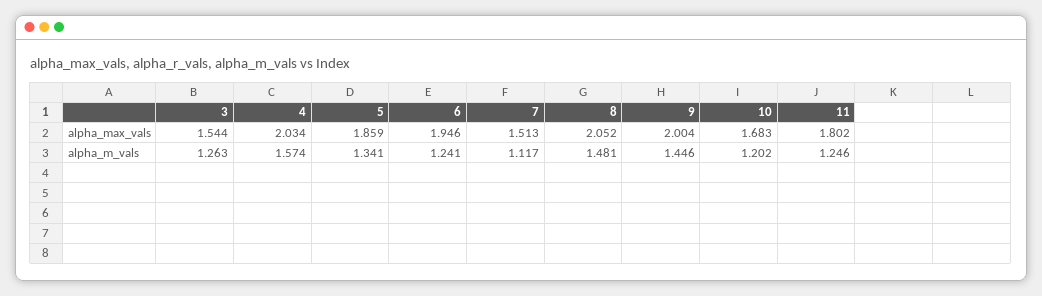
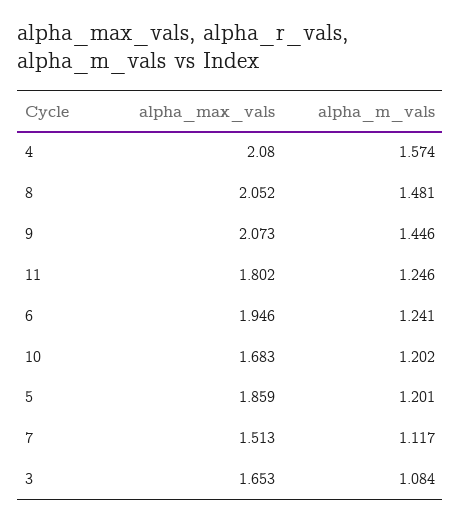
3, alpha_max_vals: 1.544 -> 1.653
4, alpha_max_vals: 2.034 -> 2.08
9, alpha_max_vals: 2.004 -> 2.073
3, alpha_m_vals: 1.263 -> 1.084
5, alpha_m_vals: 1.341 -> 1.201

